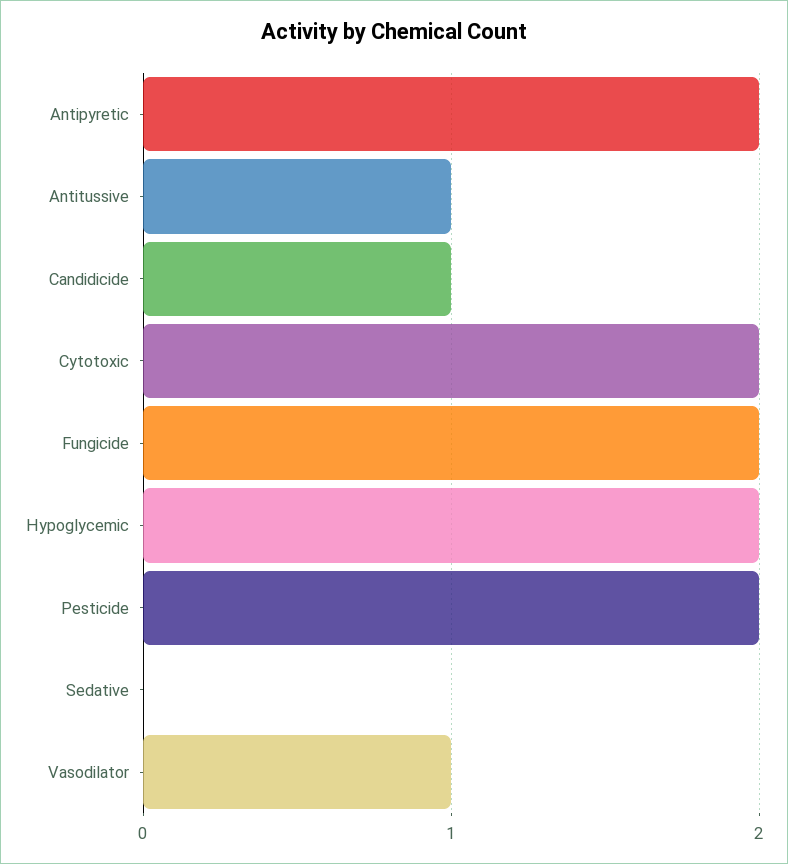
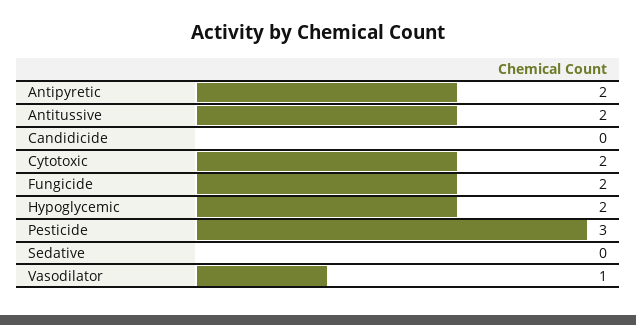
Antitussive: 1 -> 2
Candidicide: 1 -> 0
Pesticide: 2 -> 3

